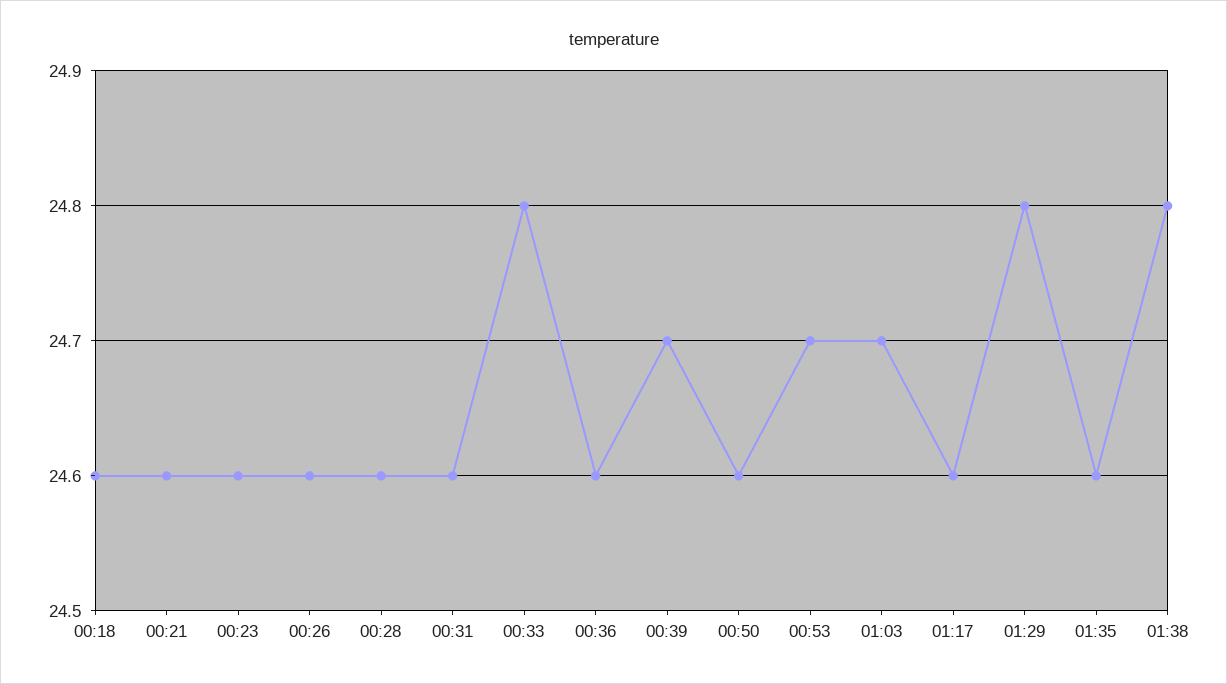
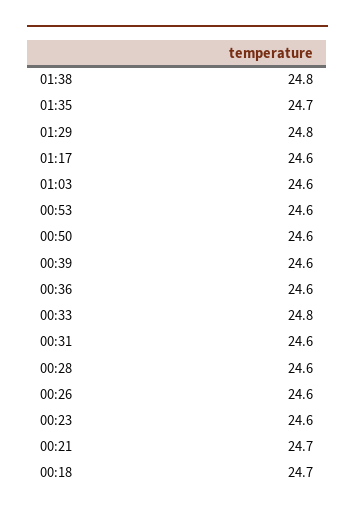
00:18: 24.6 -> 24.7
00:21: 24.6 -> 24.7
00:39: 24.7 -> 24.6
00:53: 24.7 -> 24.6
01:03: 24.7 -> 24.6
01:35: 24.6 -> 24.7

